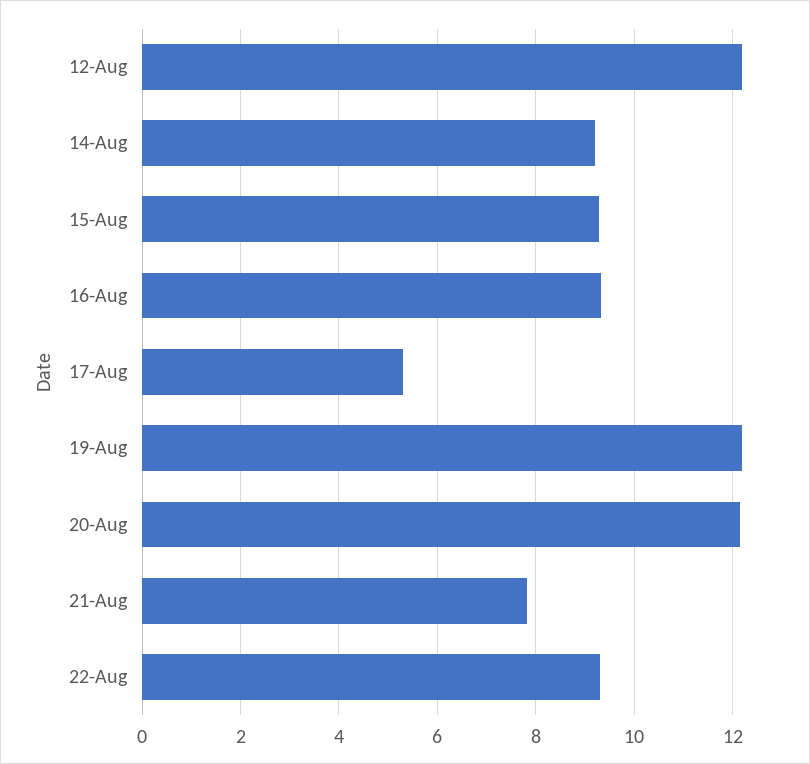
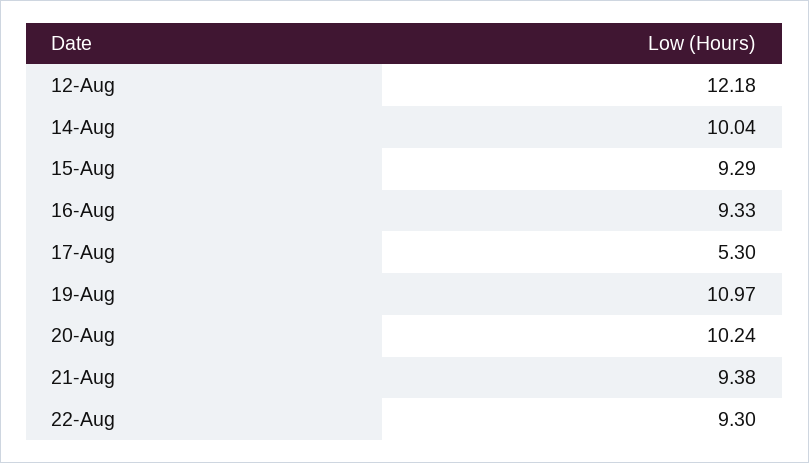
14-Aug: 9.2 -> 10.04
19-Aug: 12.2 -> 10.97
20-Aug: 12.2 -> 10.24
21-Aug: 7.8 -> 9.38

